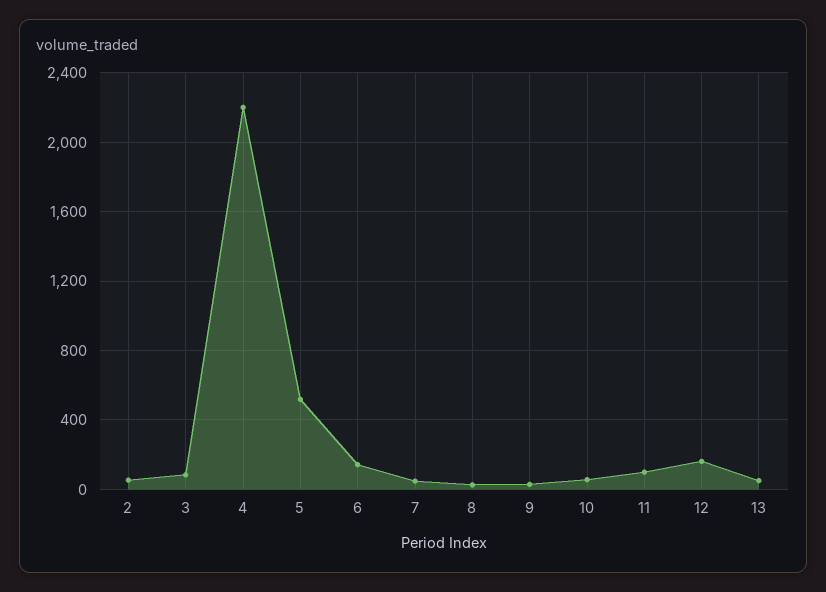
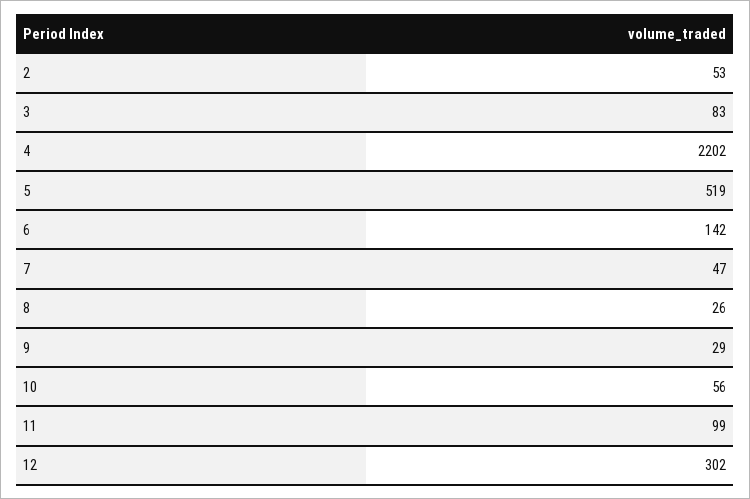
12: 150 -> 302
13: 50 -> none

